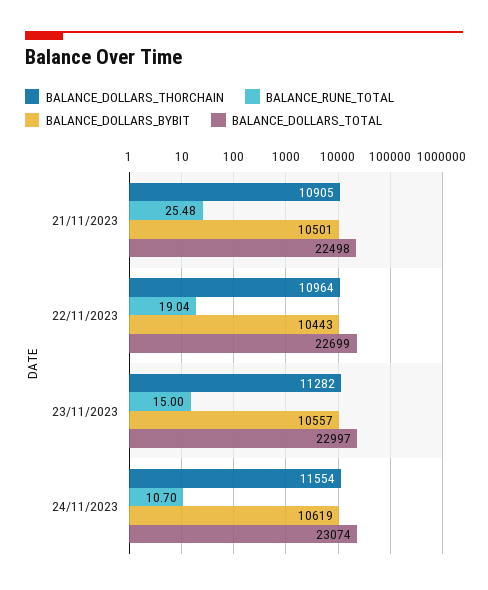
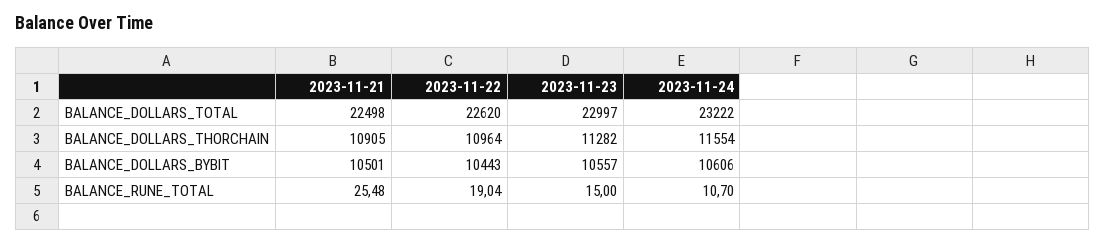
BALANCE_DOLLARS_TOTAL, 22/11/2023: 22699 -> 22620
BALANCE_DOLLARS_BYBIT, 24/11/2023: 10619 -> 10606
BALANCE_DOLLARS_TOTAL, 24/11/2023: 23074 -> 23222

